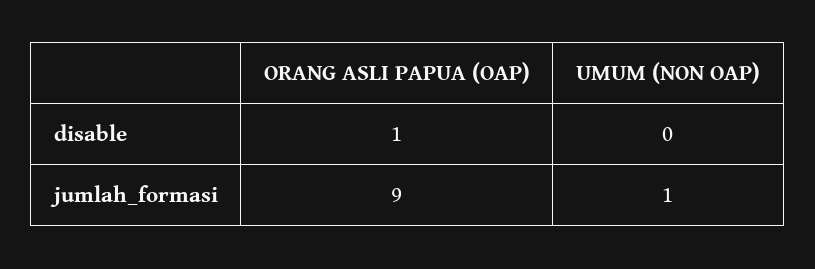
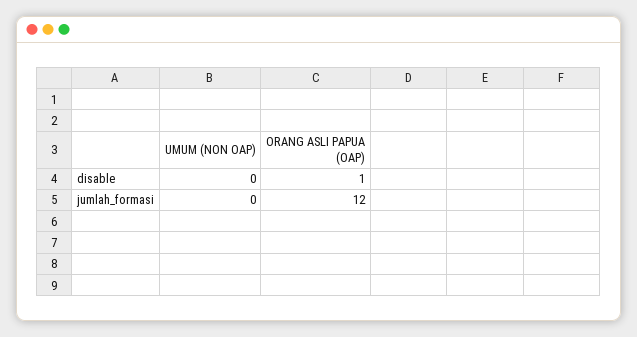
ORANG ASLI PAPUA (OAP), jumlah_formasi: 9 -> 12
UMUM (NON OAP), jumlah_formasi: 1 -> 0

